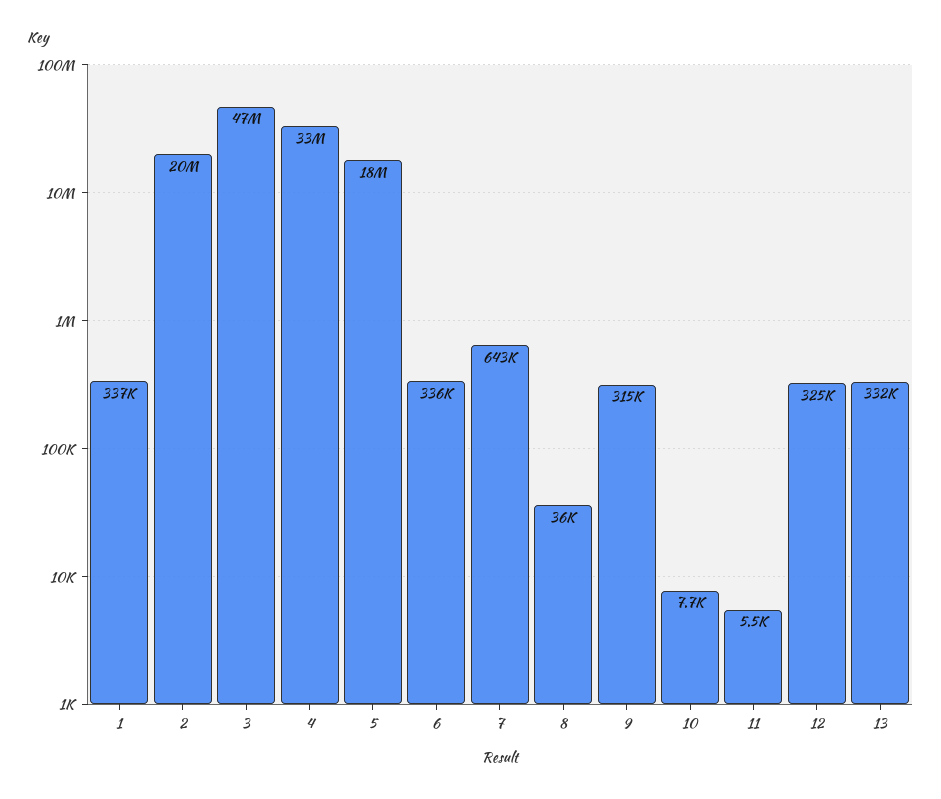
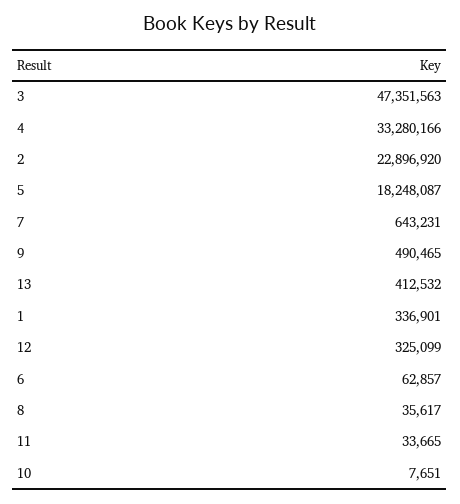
2: 20000000 -> 22896920
6: 336000 -> 62857
9: 315000 -> 490465
11: 5500 -> 33665
13: 332000 -> 412532

